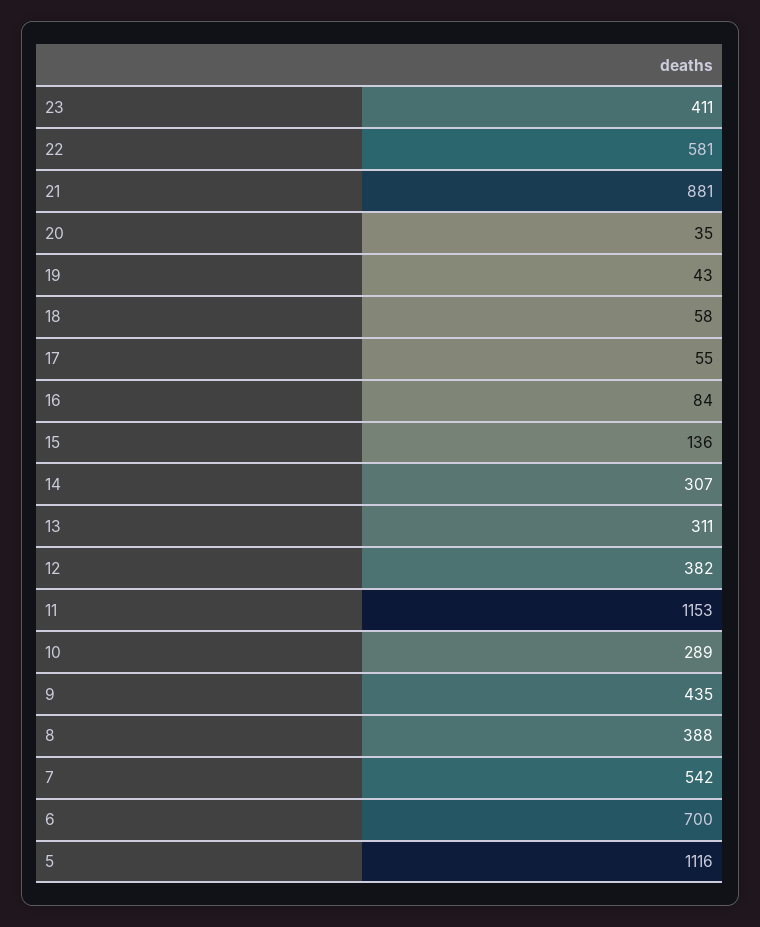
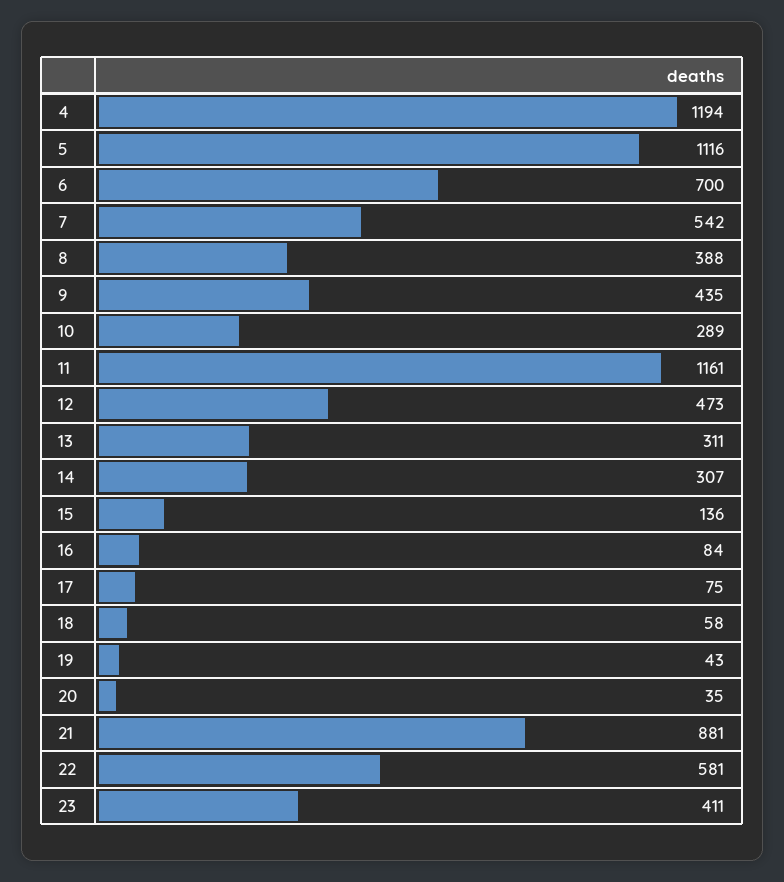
17: 55 -> 75
12: 382 -> 473
11: 1153 -> 1161
4: none -> 1194

